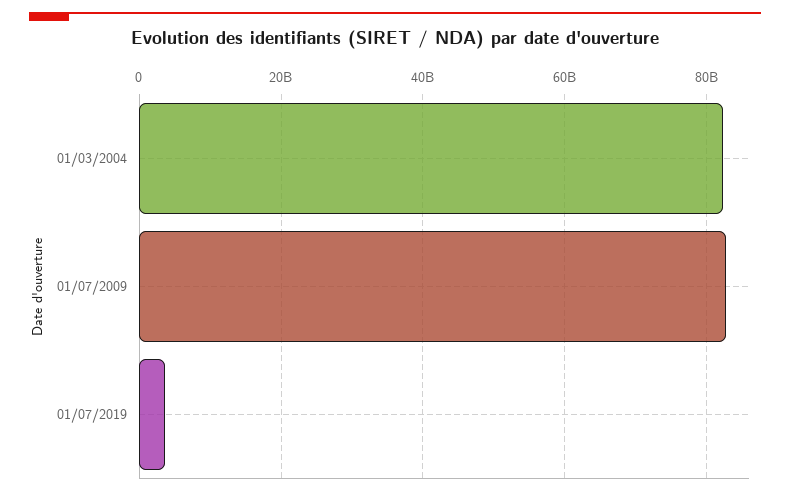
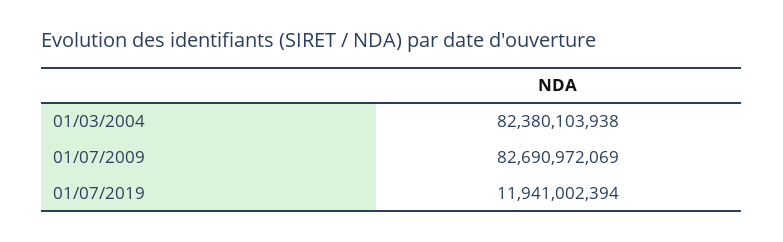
01/07/2019: 4000000000 -> 11941002394

